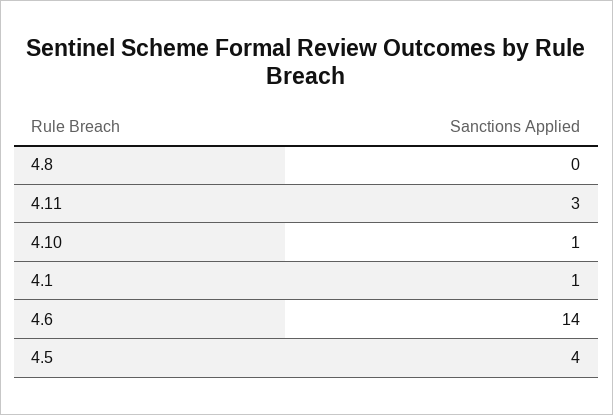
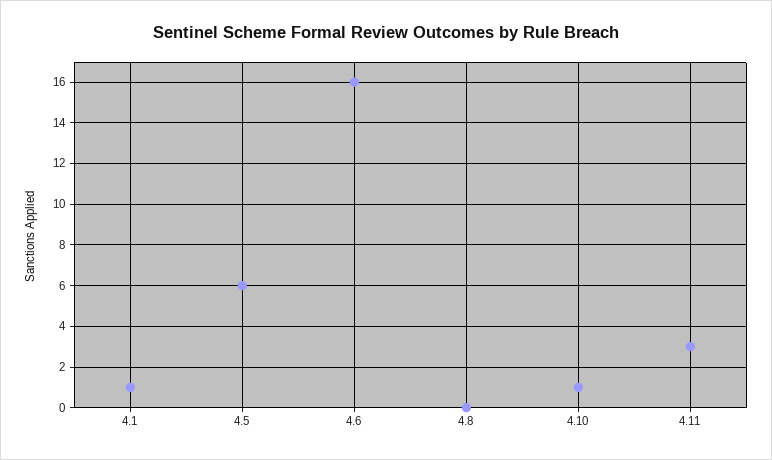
4.6: 14 -> 16
4.5: 4 -> 6

